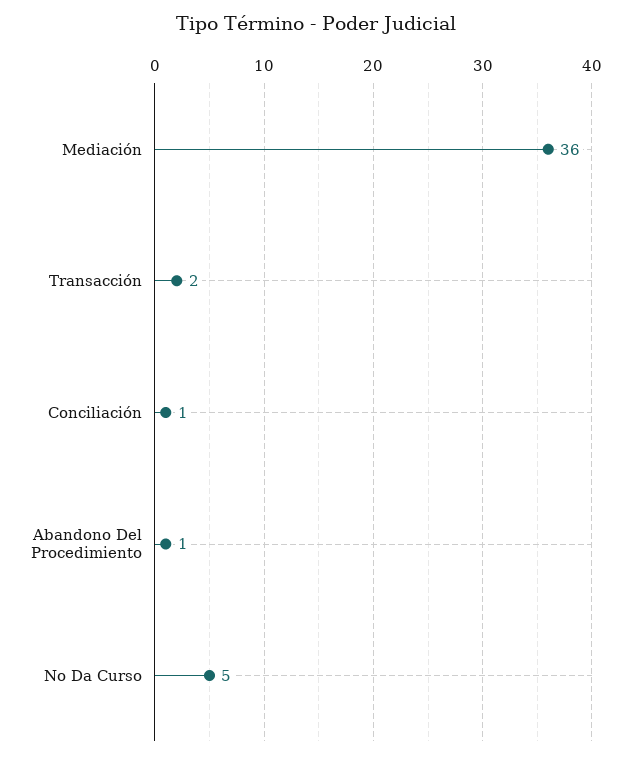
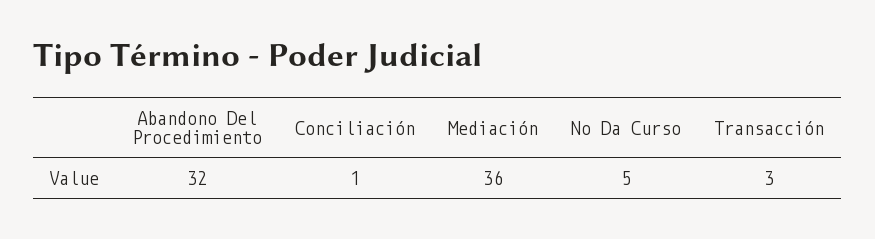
Transacción: 2 -> 3
Abandono Del Procedimiento: 1 -> 32

